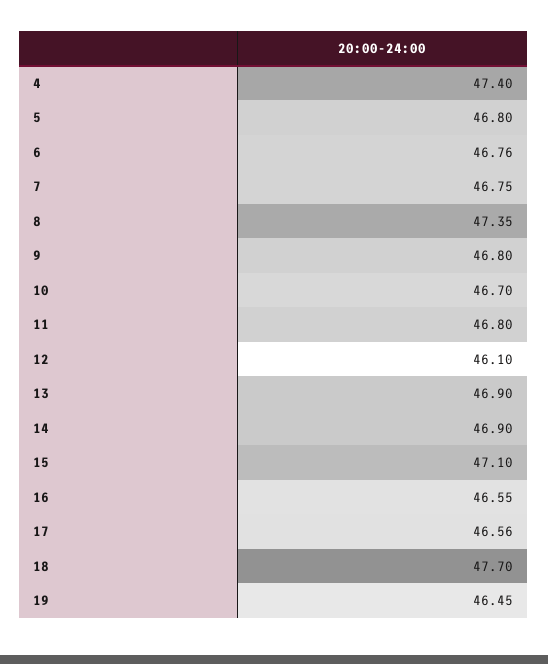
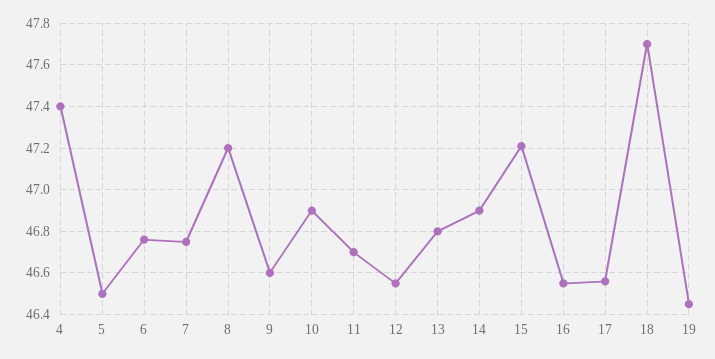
5: 46.8 -> 46.5
8: 47.35 -> 47.2
9: 46.8 -> 46.6
10: 46.7 -> 46.9
11: 46.8 -> 46.7
12: 46.1 -> 46.55
13: 46.9 -> 46.8
15: 47.1 -> 47.2

